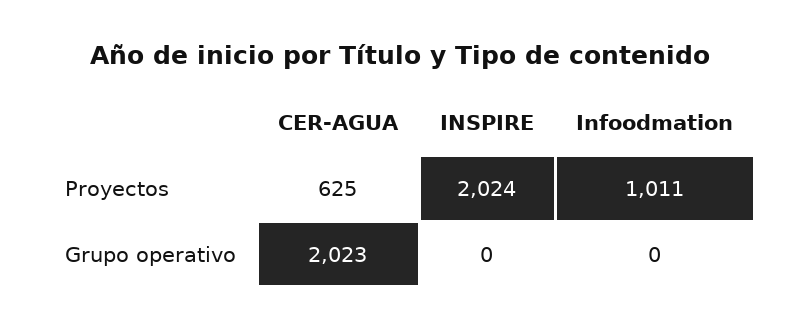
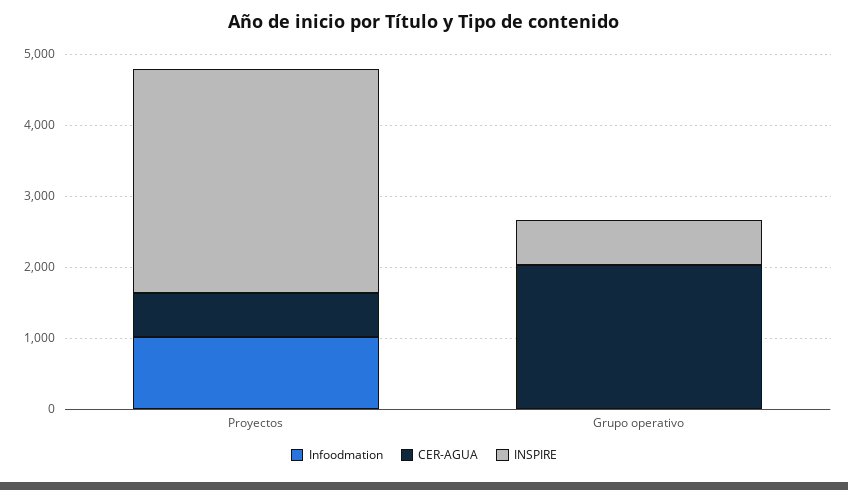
INSPIRE, Proyectos: 2024 -> 3200
INSPIRE, Grupo operativo: 0 -> 600

